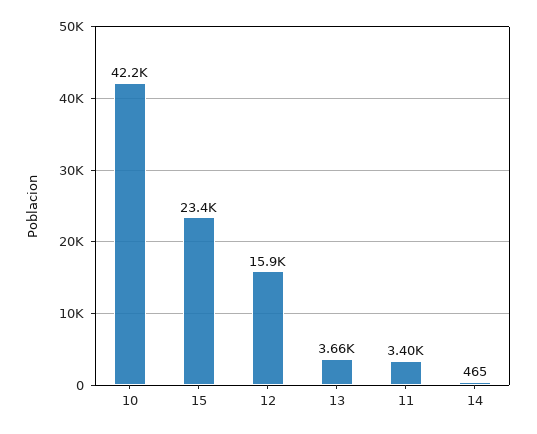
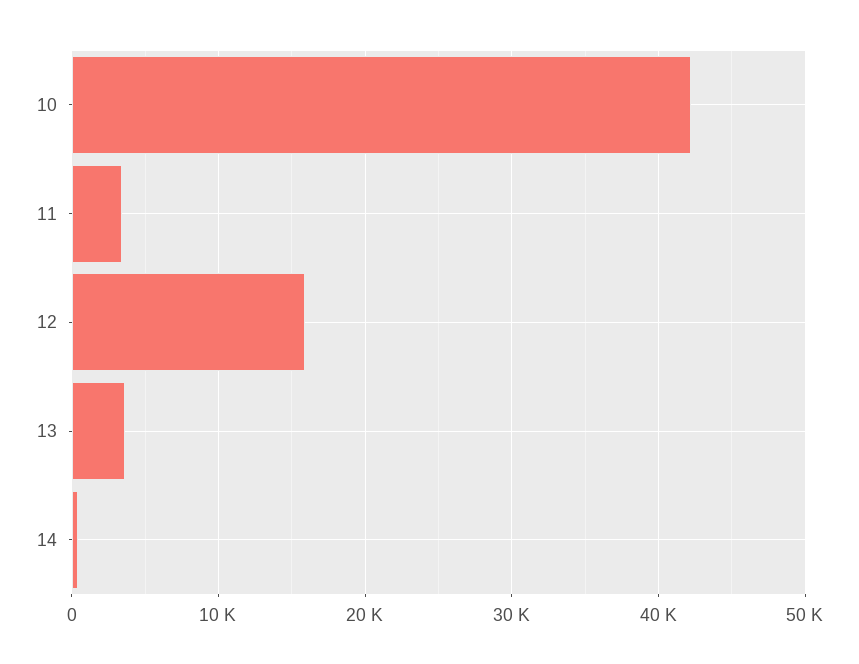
15: 23400 -> none

